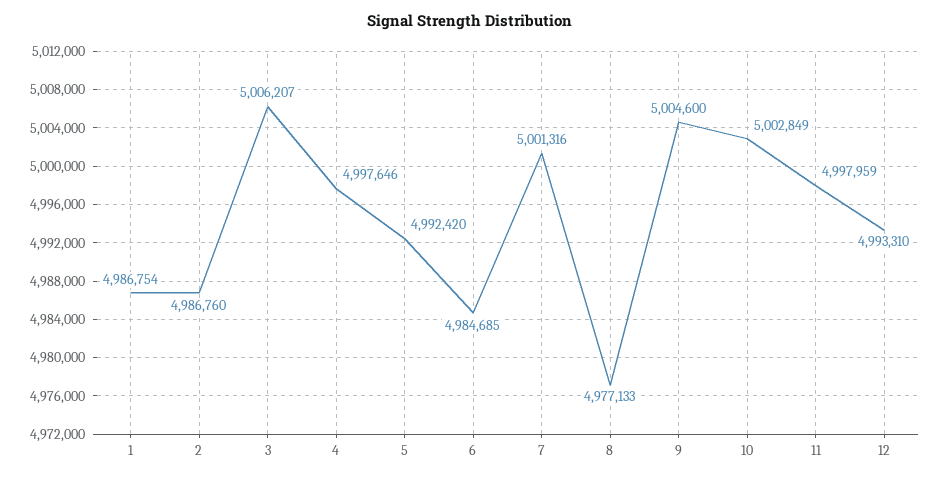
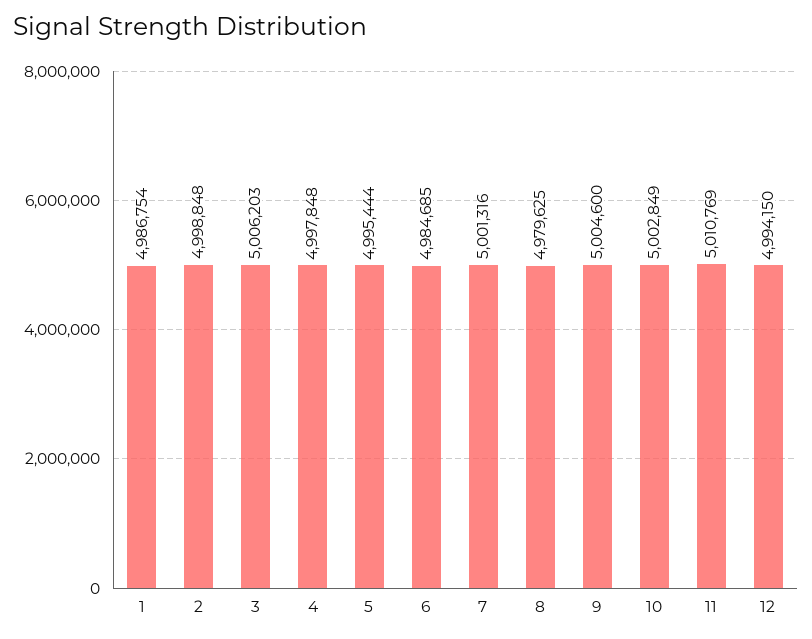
2: 4986760 -> 4998848
3: 5006207 -> 5006203
4: 4997646 -> 4997848
5: 4992420 -> 4995444
8: 4977133 -> 4979625
11: 4997959 -> 5010769
12: 4993310 -> 4994150

